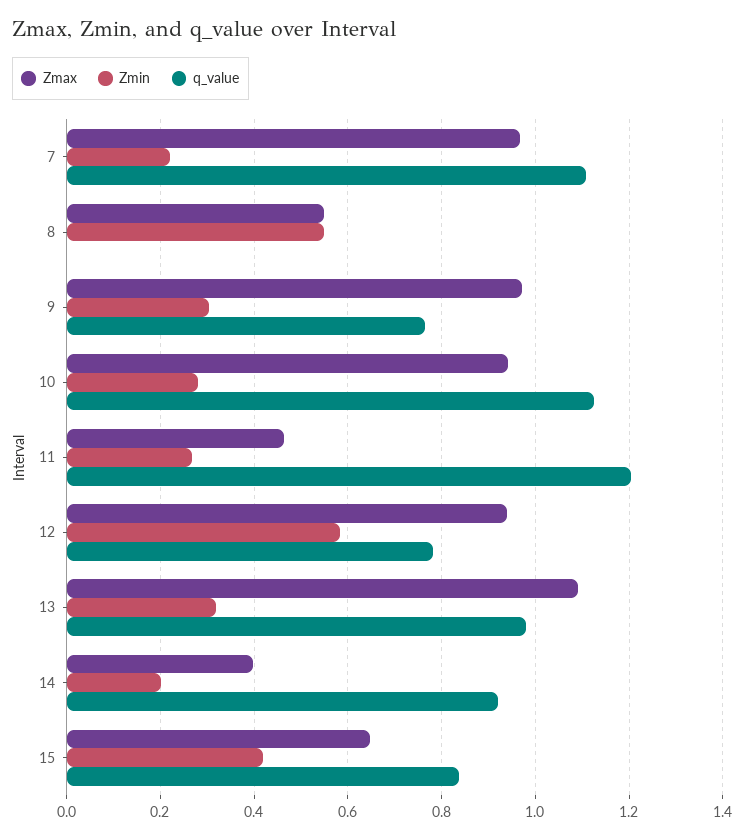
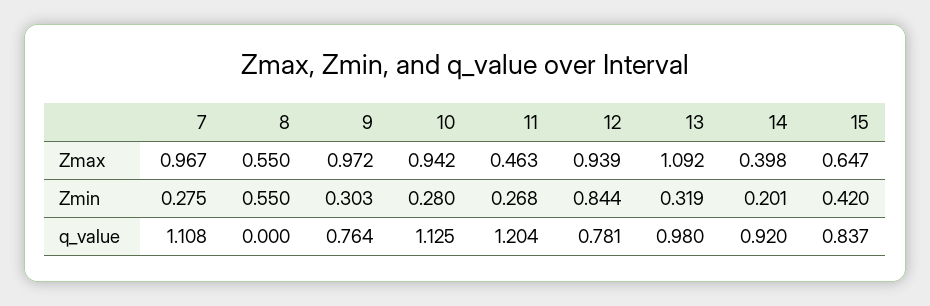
Zmin, 7: 0.22 -> 0.275
Zmin, 12: 0.58 -> 0.844

